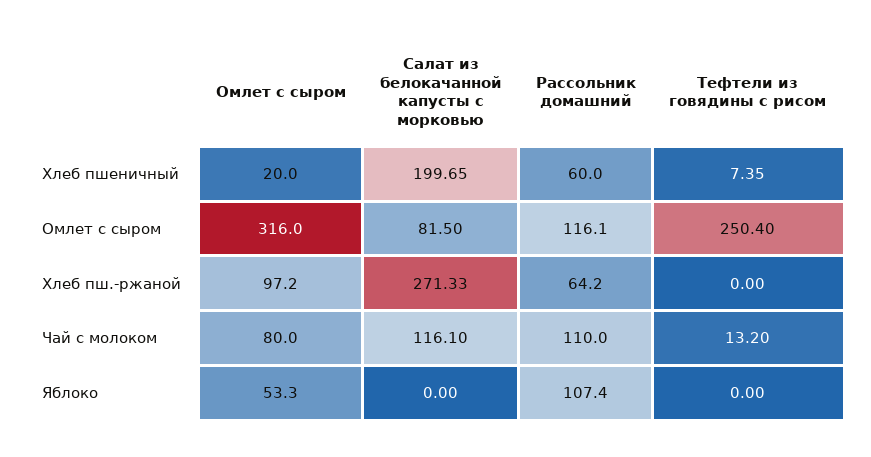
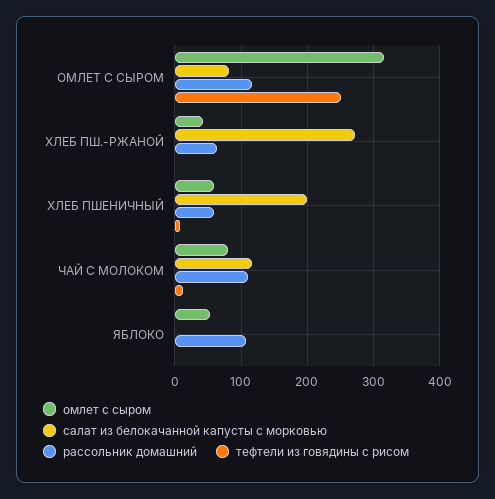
Омлет с сыром, Хлеб пшеничный: 20 -> 60
Омлет с сыром, Хлеб пш.-ржаной: 97.2 -> 40

